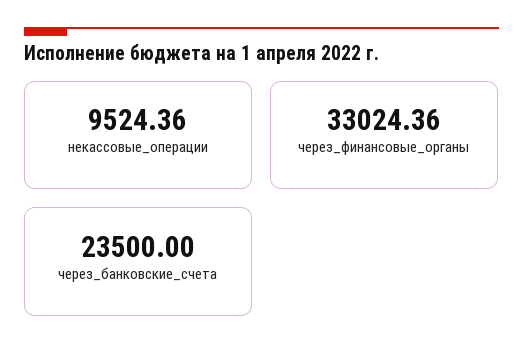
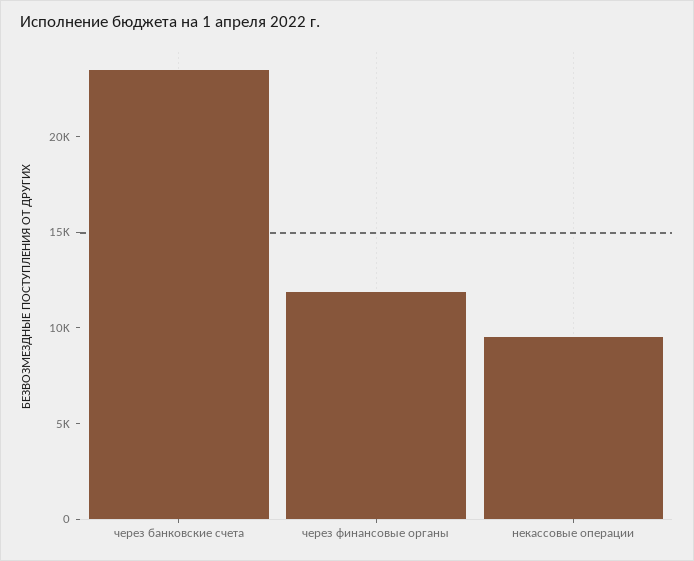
через_финансовые_органы: 33024.36 -> 12000

